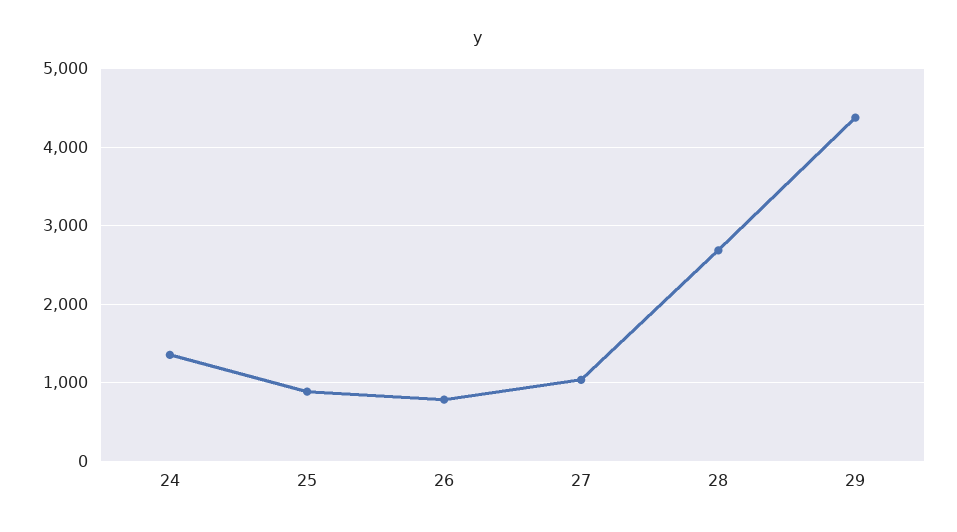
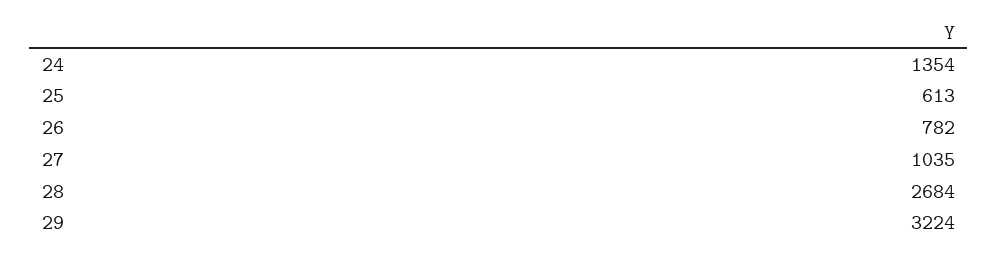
25: 900 -> 613
29: 4400 -> 3224

